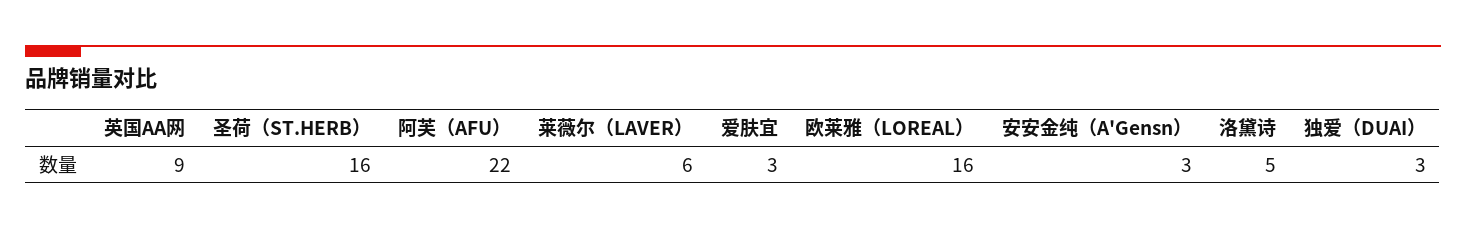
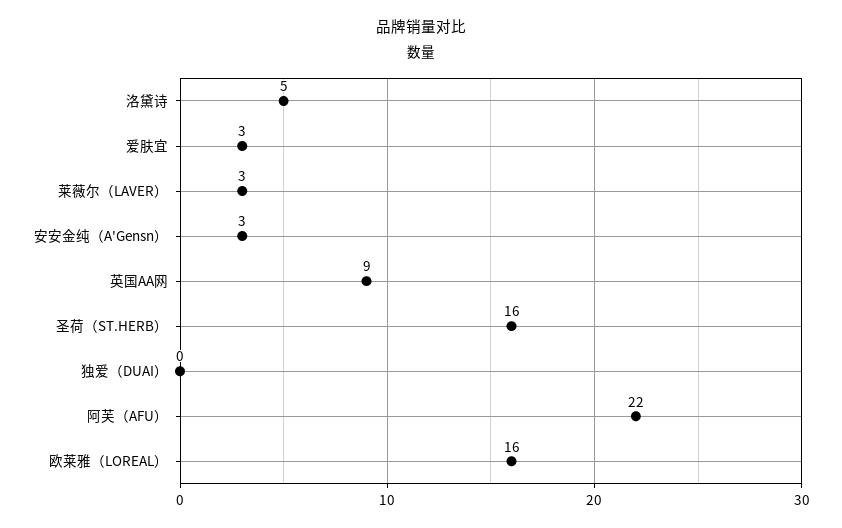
莱薇尔（LAVER）: 6 -> 3
独爱（DUAI）: 3 -> 0

